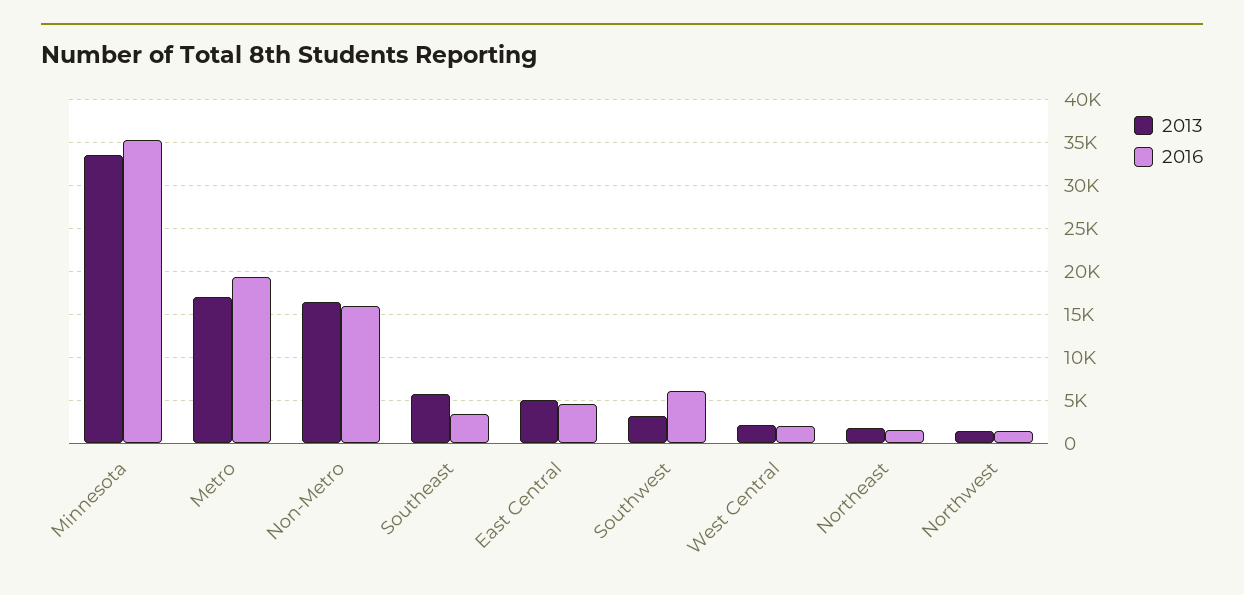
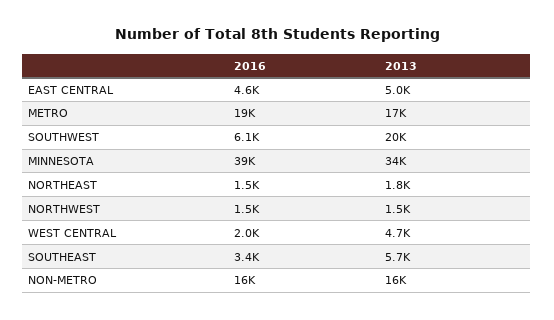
2016, Minnesota: 35000 -> 39000
2013, Southwest: 3000 -> 20000
2013, West Central: 2000 -> 4700

